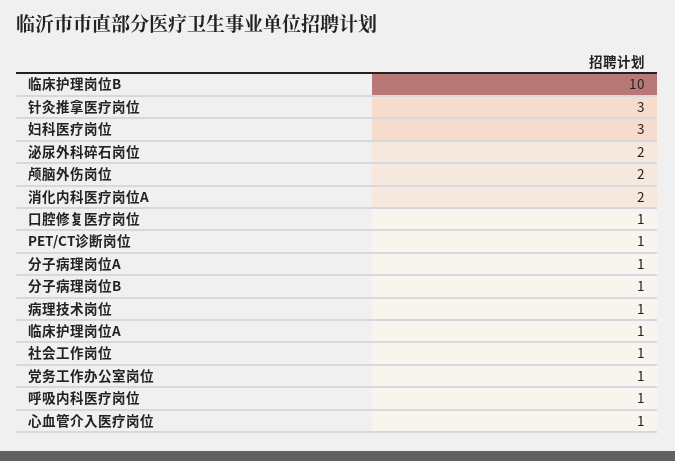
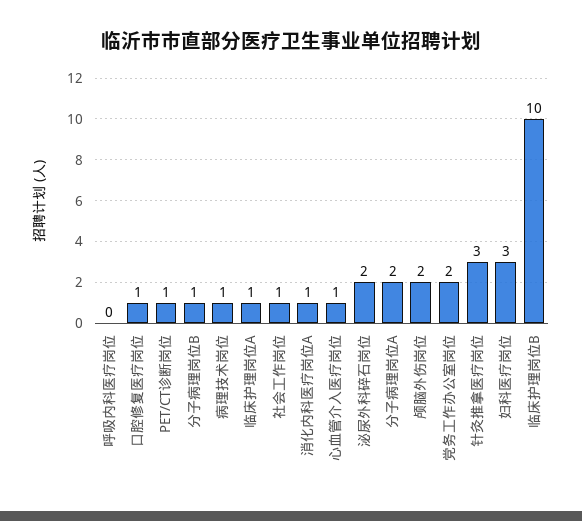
消化内科医疗岗位A: 2 -> 1
分子病理岗位A: 1 -> 2
党务工作办公室岗位: 1 -> 2
呼吸内科医疗岗位: 1 -> 0

